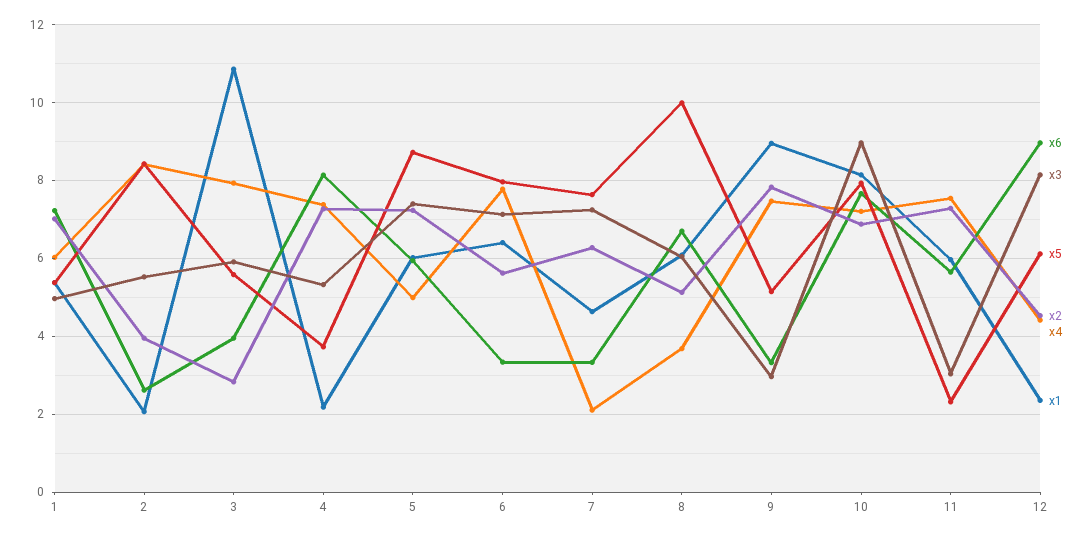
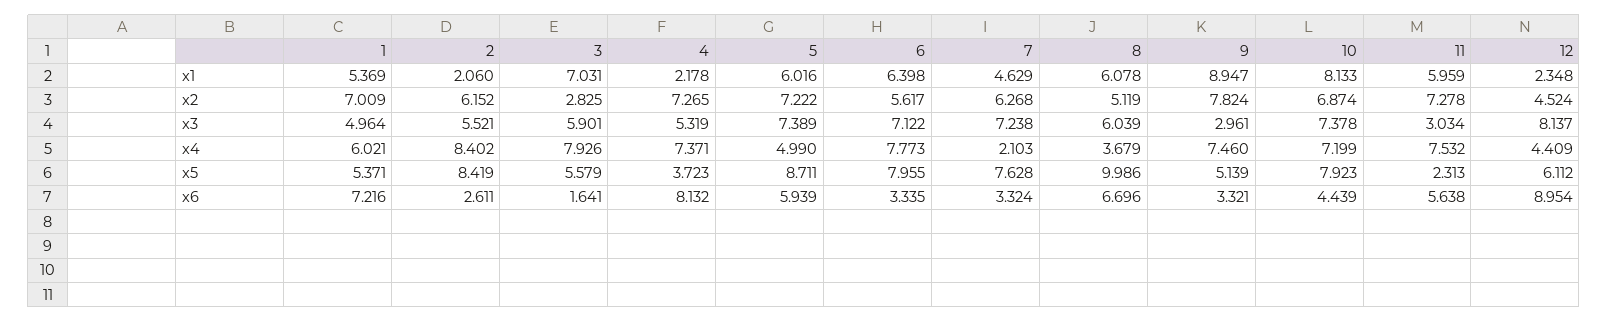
x2, 2: 4 -> 6.152
x6, 3: 4 -> 1.641
x1, 3: 10.8 -> 7.031
x6, 10: 7.6 -> 4.439
x3, 10: 9 -> 7.378

